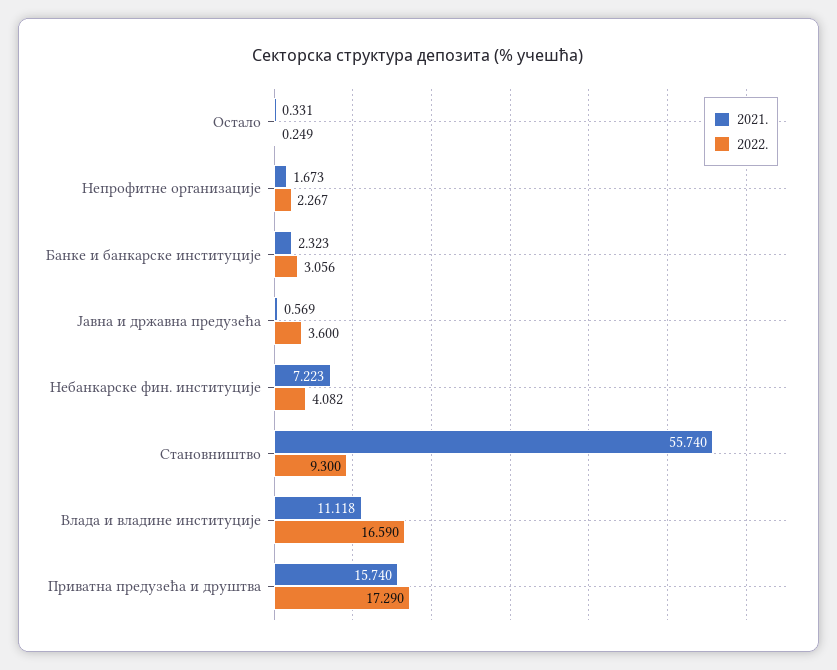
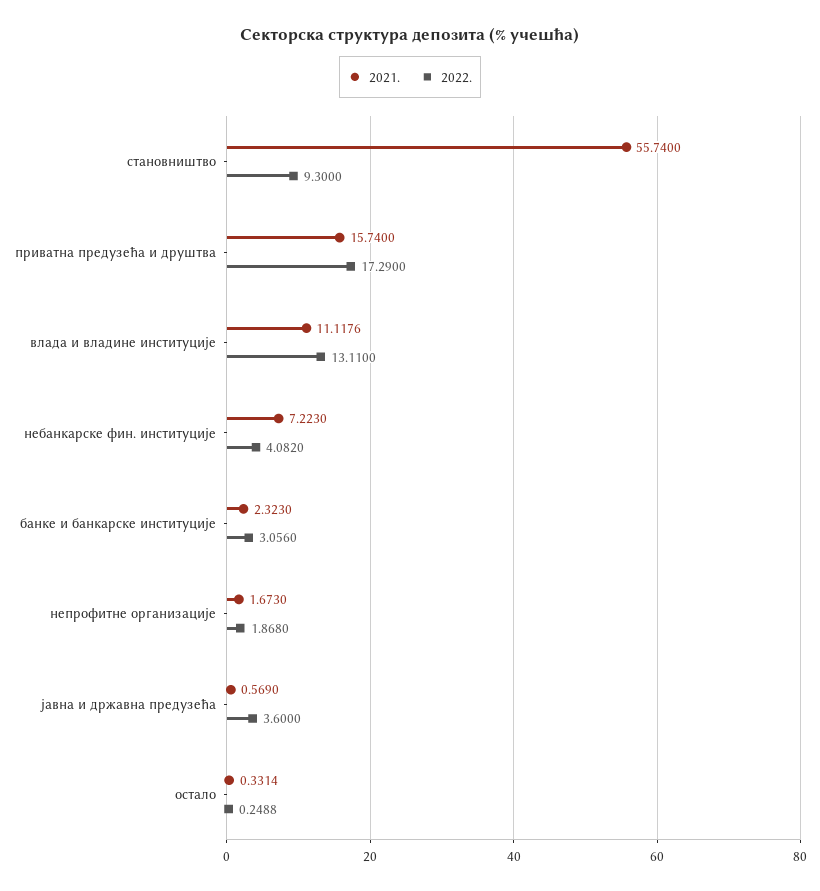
2022., Непрофитне организације: 2.267 -> 1.868
2022., Влада и владине институције: 16.59 -> 13.11

